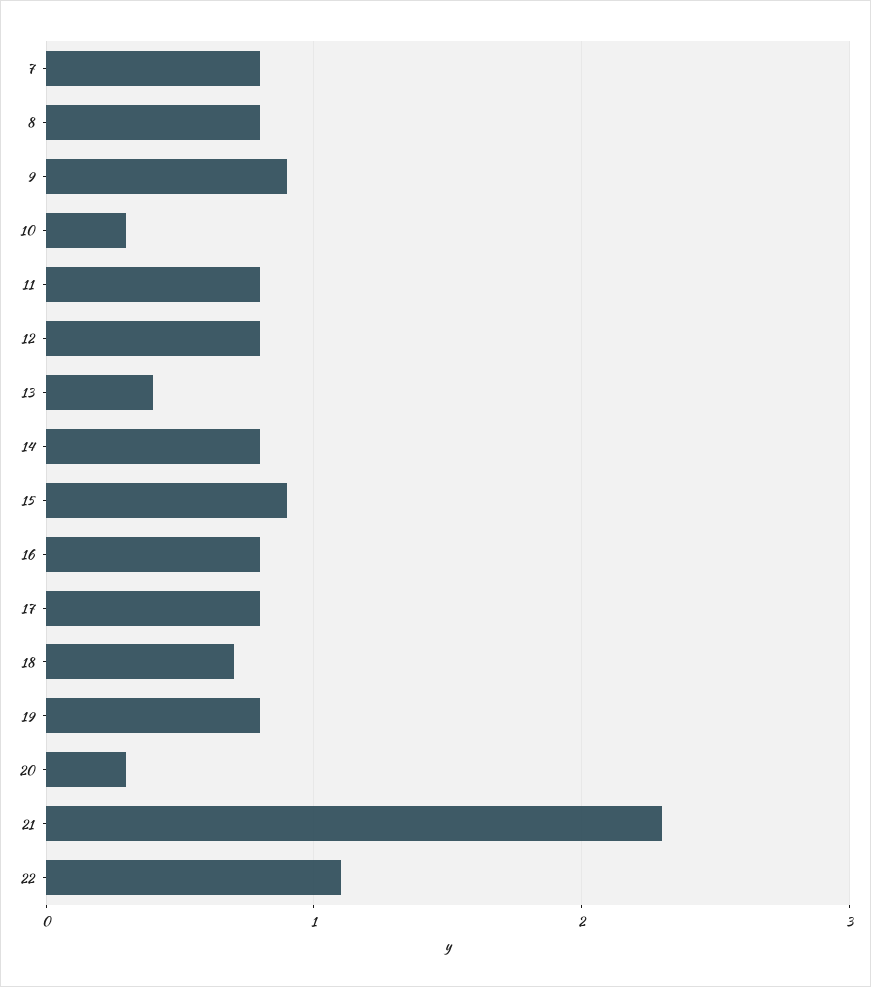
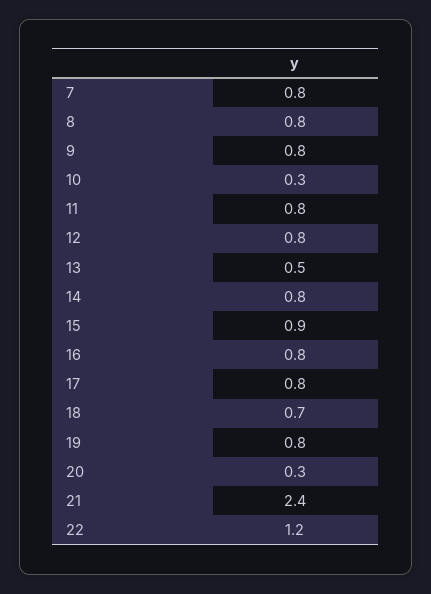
9: 0.9 -> 0.8
13: 0.4 -> 0.5
21: 2.3 -> 2.4
22: 1.1 -> 1.2

